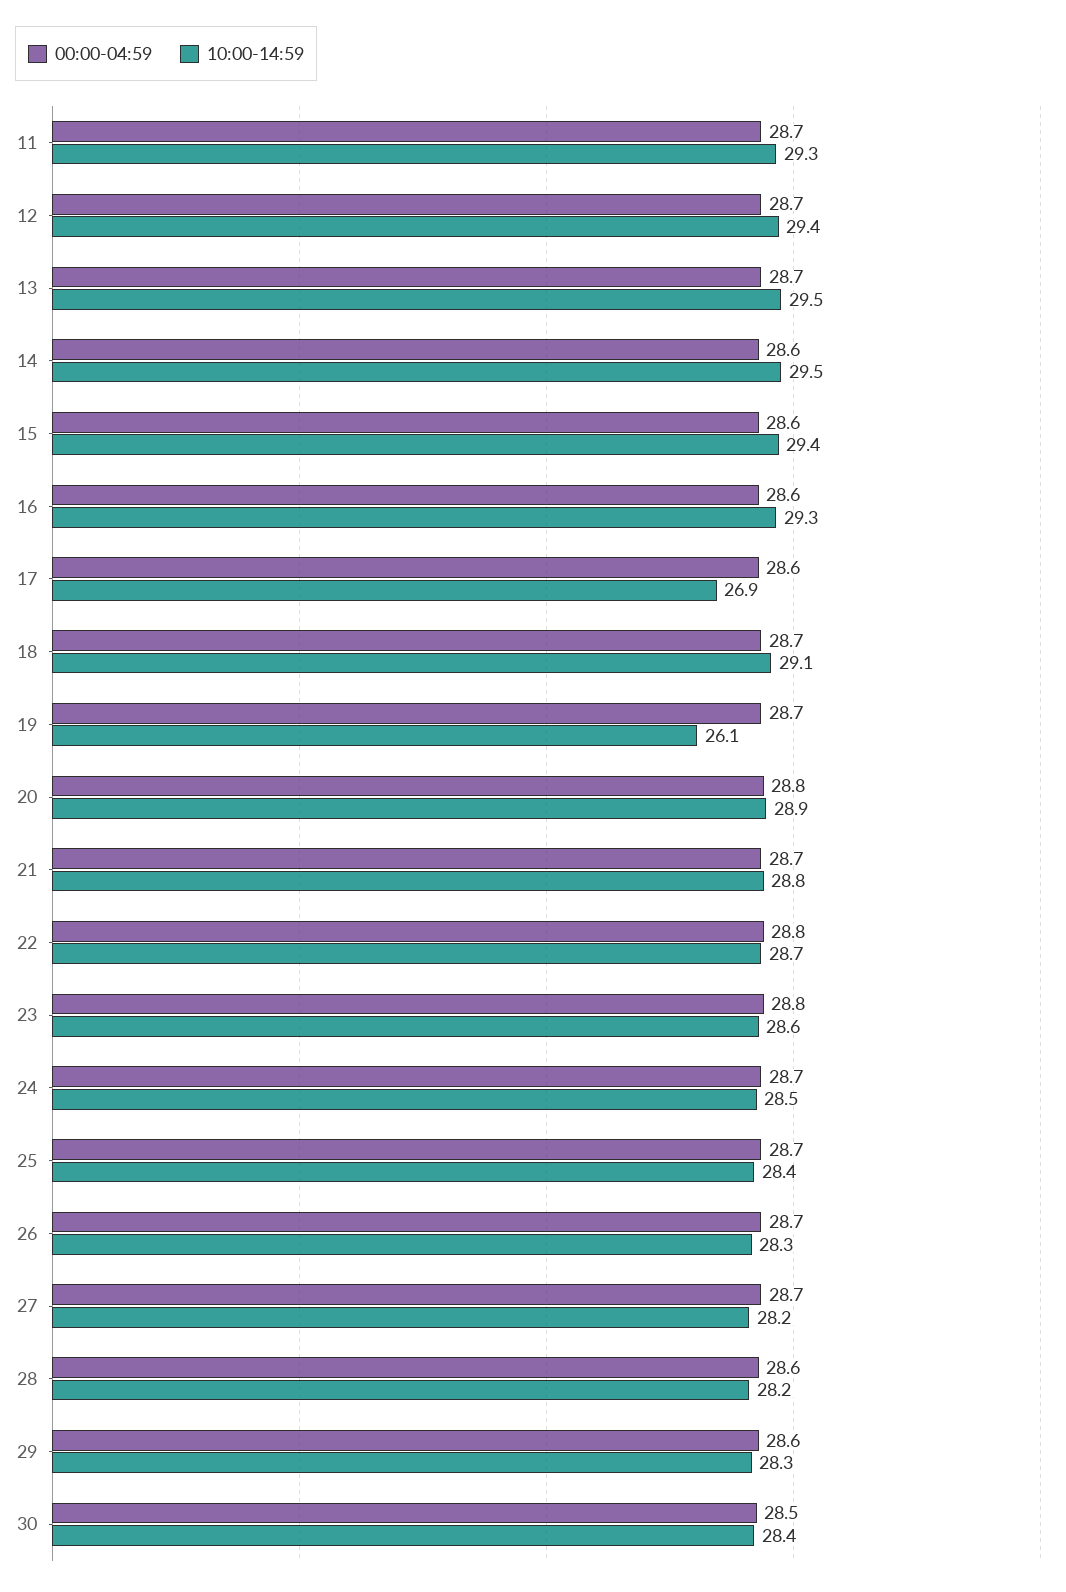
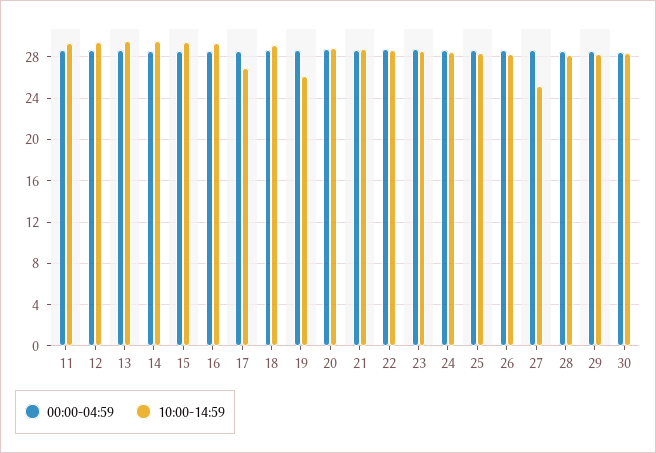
10:00-14:59, 27: 28.2 -> 25

